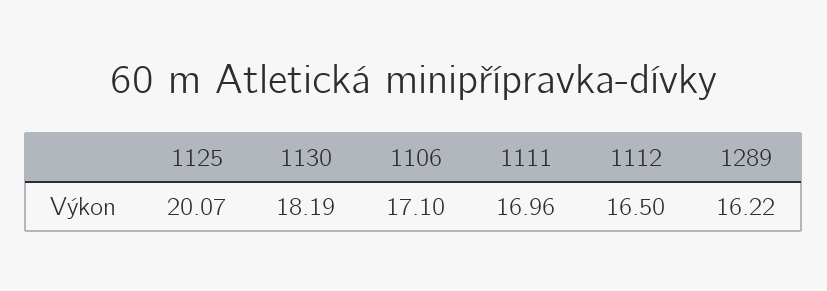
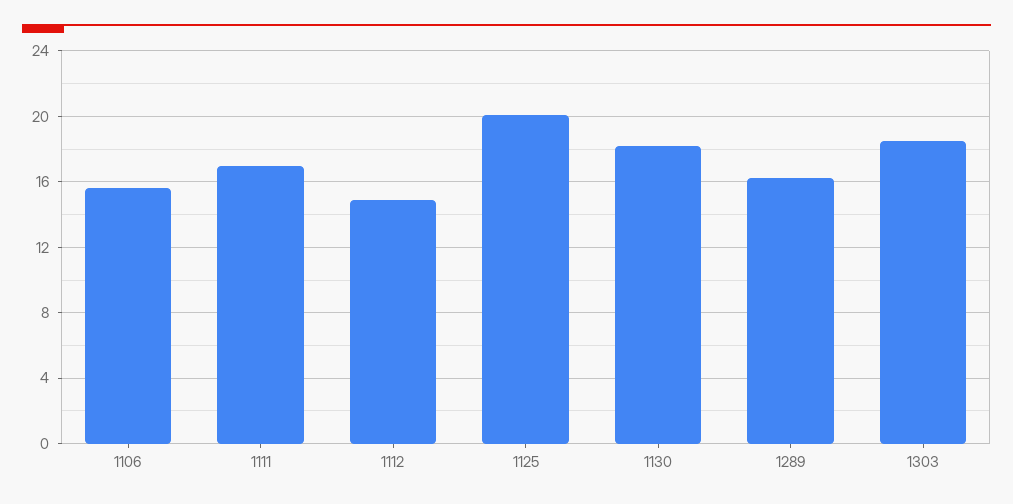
1106: 17.1 -> 15.5
1112: 16.5 -> 15
1303: none -> 18.5

